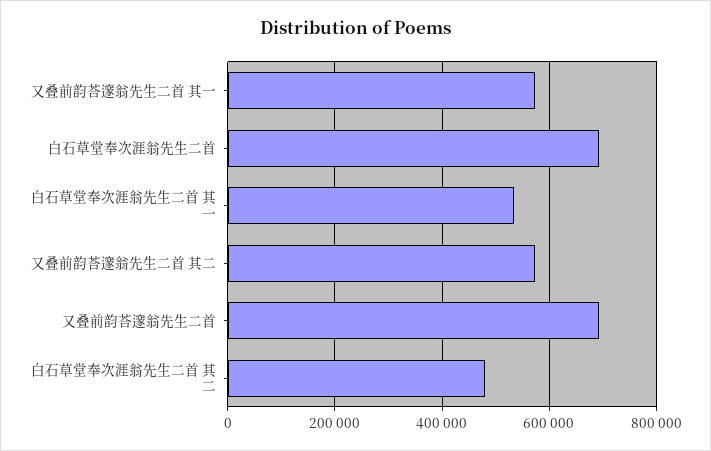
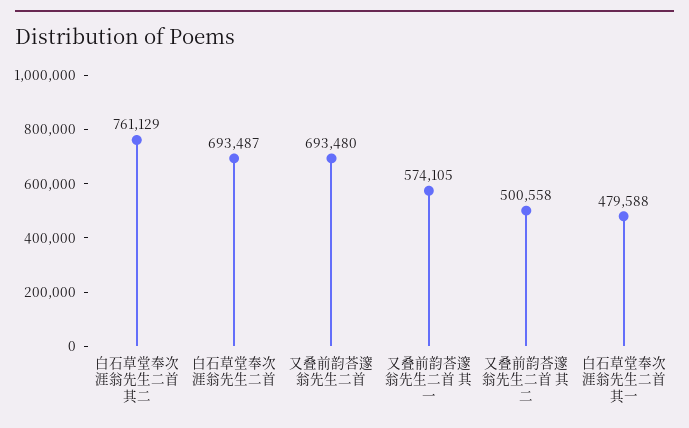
白石草堂奉次涯翁先生二首 其一: 540000 -> 479588
又叠前韵荅邃翁先生二首 其二: 580000 -> 500558
白石草堂奉次涯翁先生二首 其二: 480000 -> 761129

